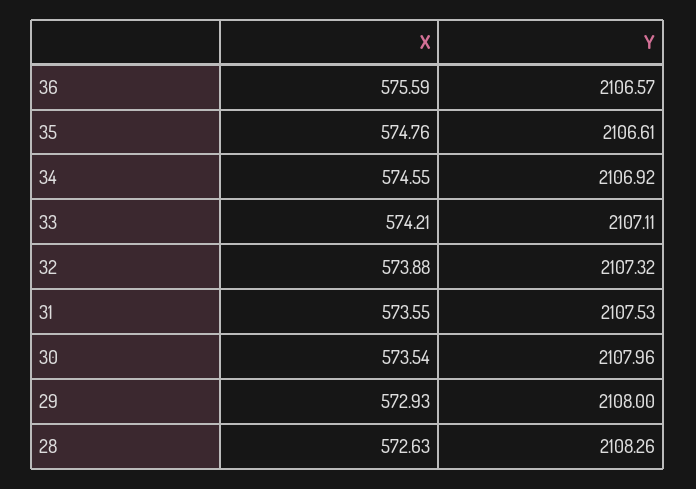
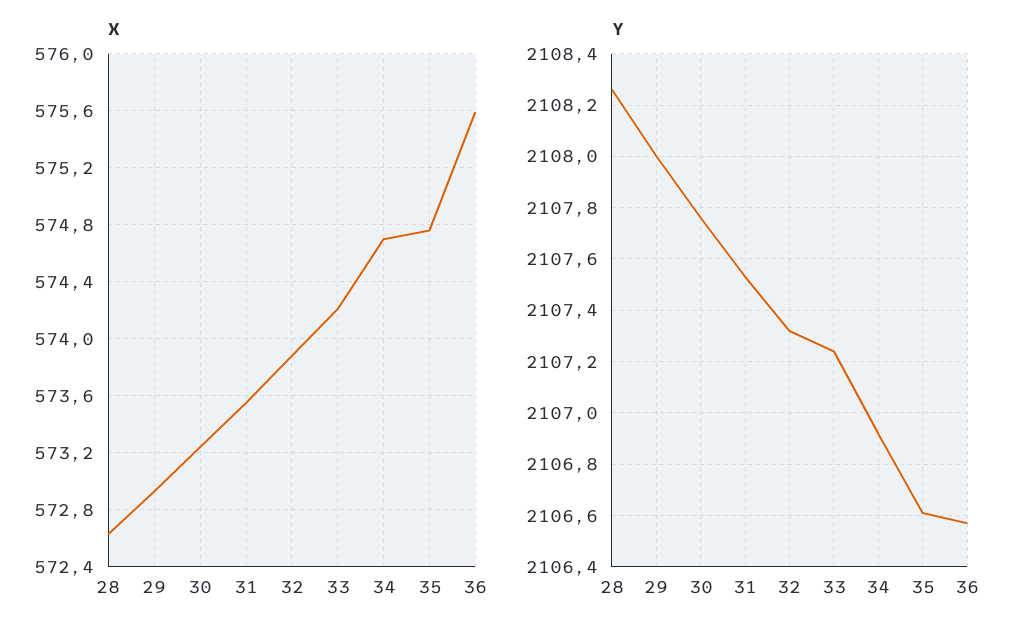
X, 34: 574.55 -> 574.7
Y, 33: 2107.11 -> 2107.25
X, 30: 573.54 -> 573.25
Y, 30: 2107.96 -> 2107.75

